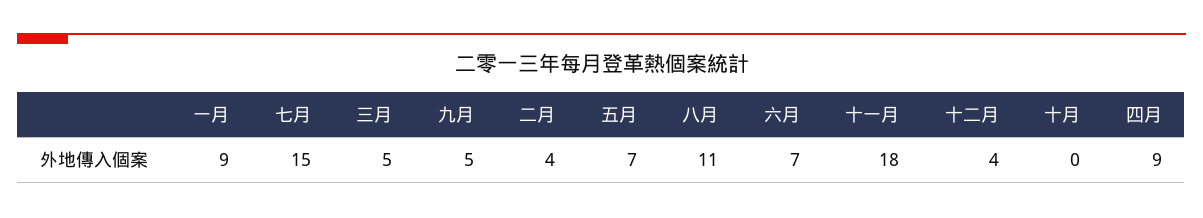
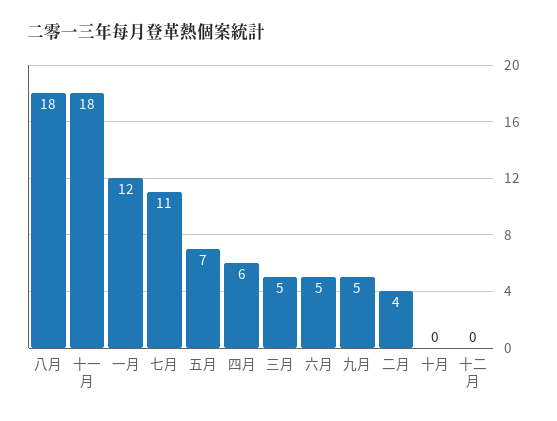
一月: 9 -> 12
七月: 15 -> 11
八月: 11 -> 18
六月: 7 -> 5
十二月: 4 -> 0
四月: 9 -> 6

